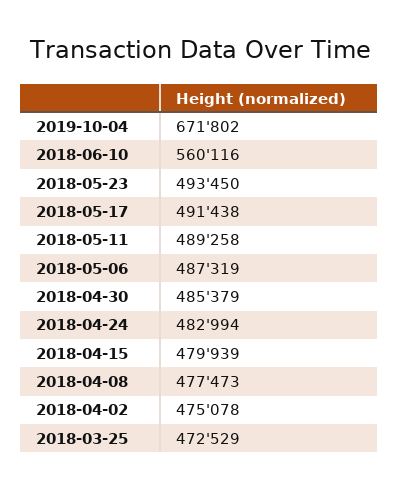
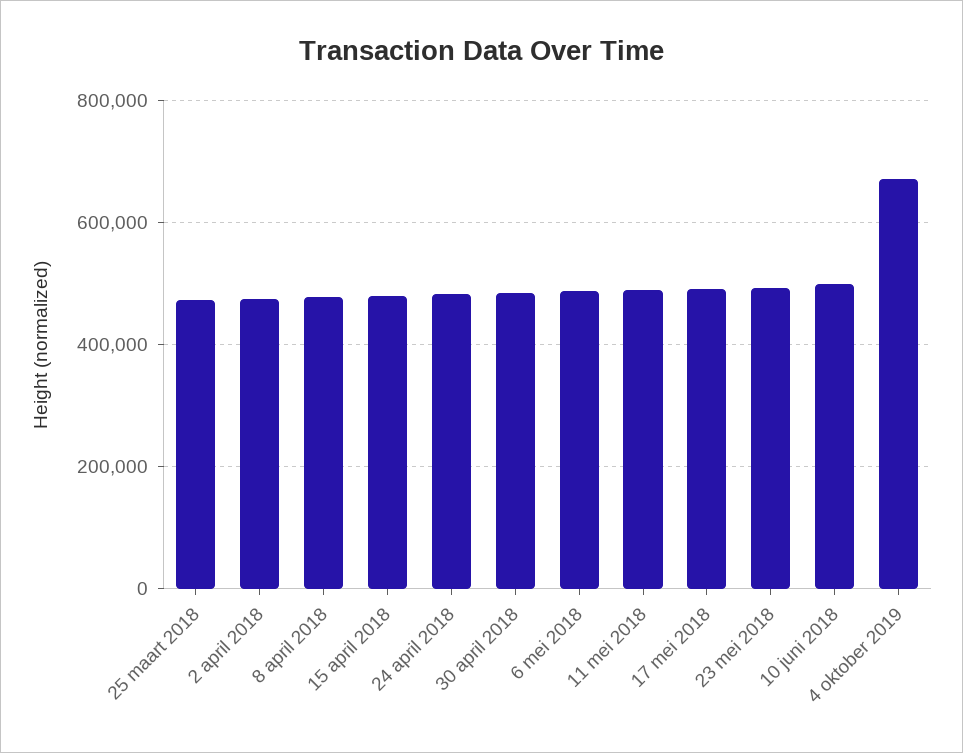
2018-06-10: 560116 -> 500000

